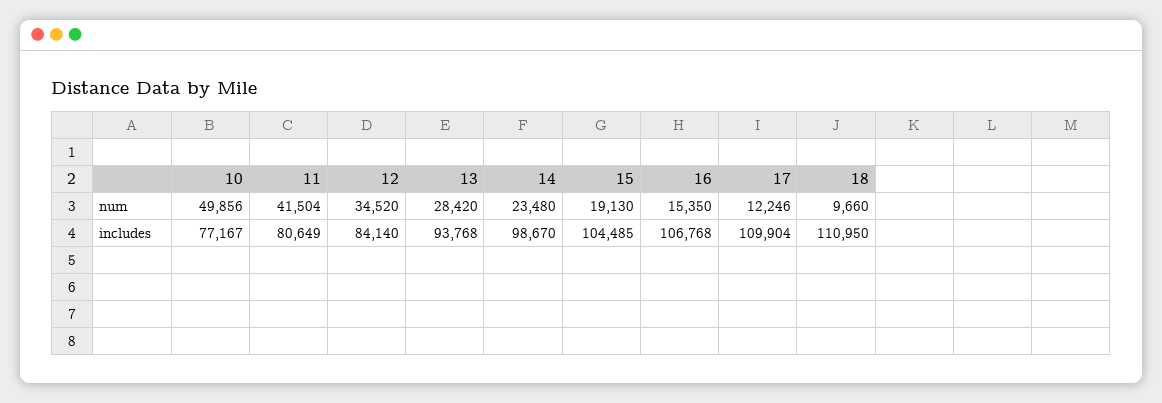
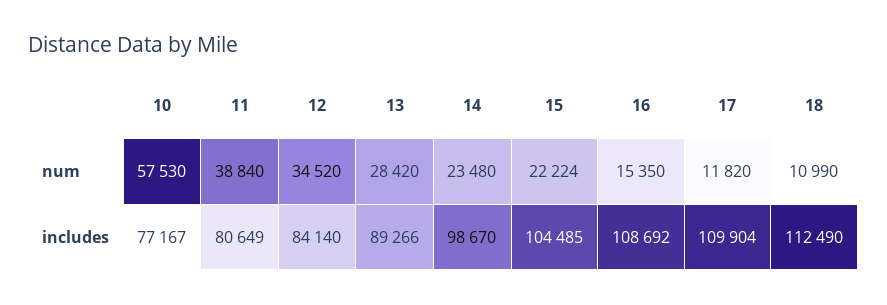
10, num: 49856 -> 57530
11, num: 41504 -> 38840
15, num: 19130 -> 22224
17, num: 12246 -> 11820
18, num: 9660 -> 10990
13, includes: 93768 -> 89266
16, includes: 106768 -> 108692
18, includes: 110950 -> 112490

